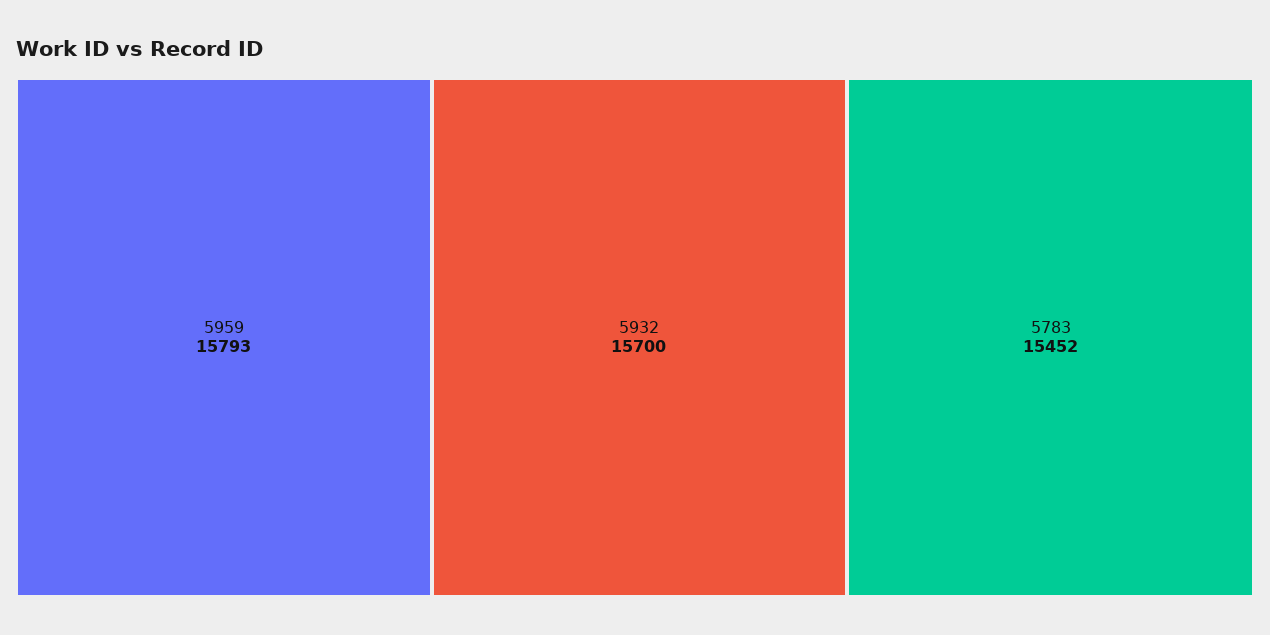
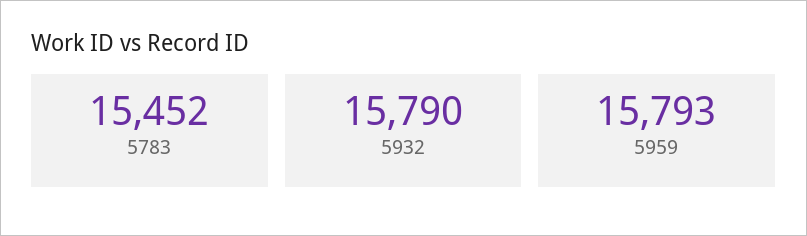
5932: 15700 -> 15790

